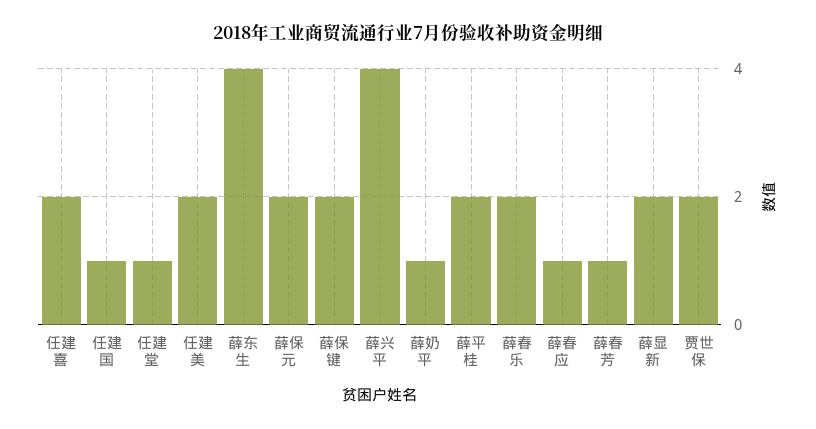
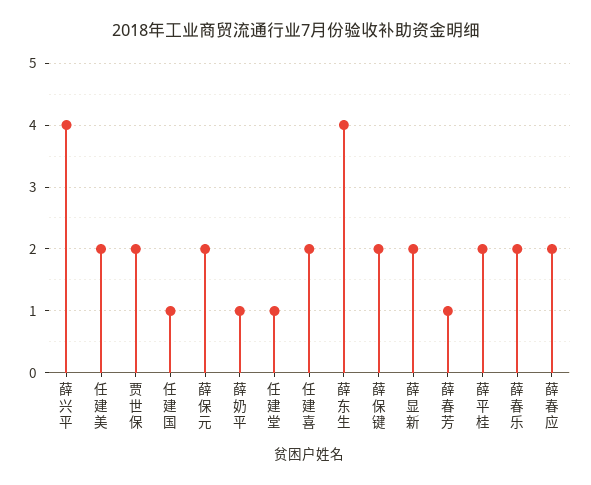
薛春应: 1 -> 2

